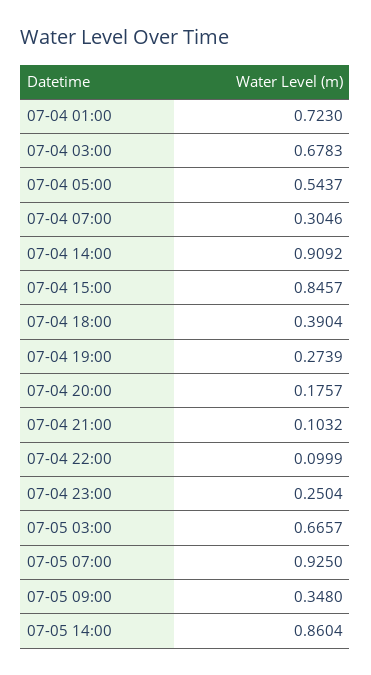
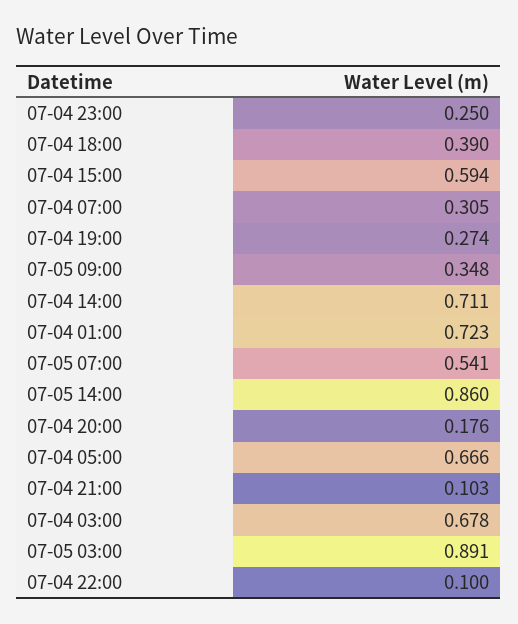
07-04 05:00: 0.5437 -> 0.666
07-04 14:00: 0.9092 -> 0.711
07-04 15:00: 0.8457 -> 0.594
07-05 03:00: 0.6657 -> 0.891
07-05 07:00: 0.925 -> 0.541

